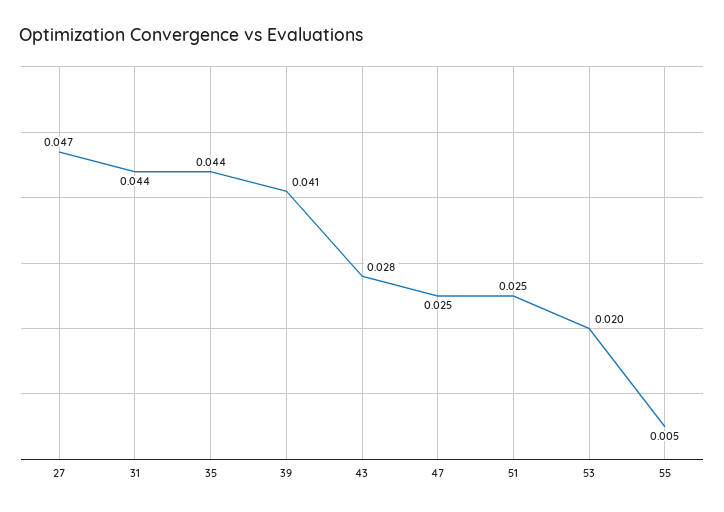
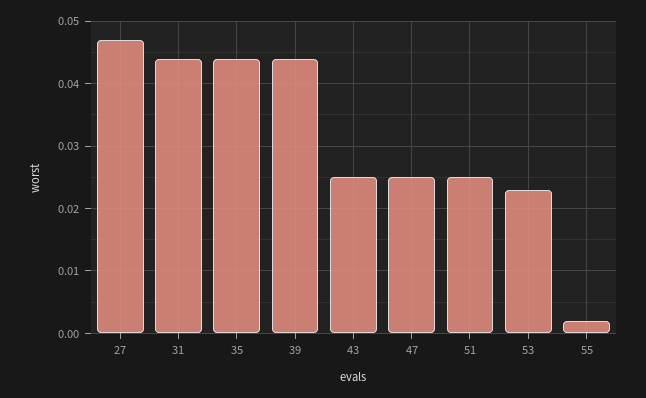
39: 0.041 -> 0.044
43: 0.028 -> 0.025
53: 0.02 -> 0.023
55: 0.005 -> 0.002

